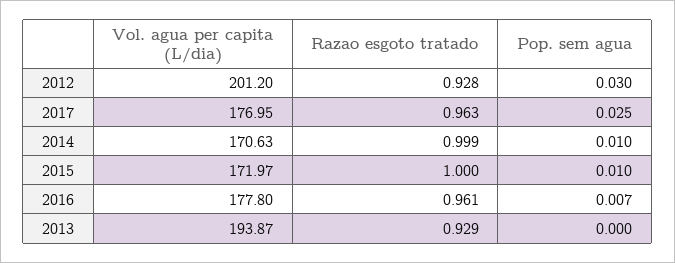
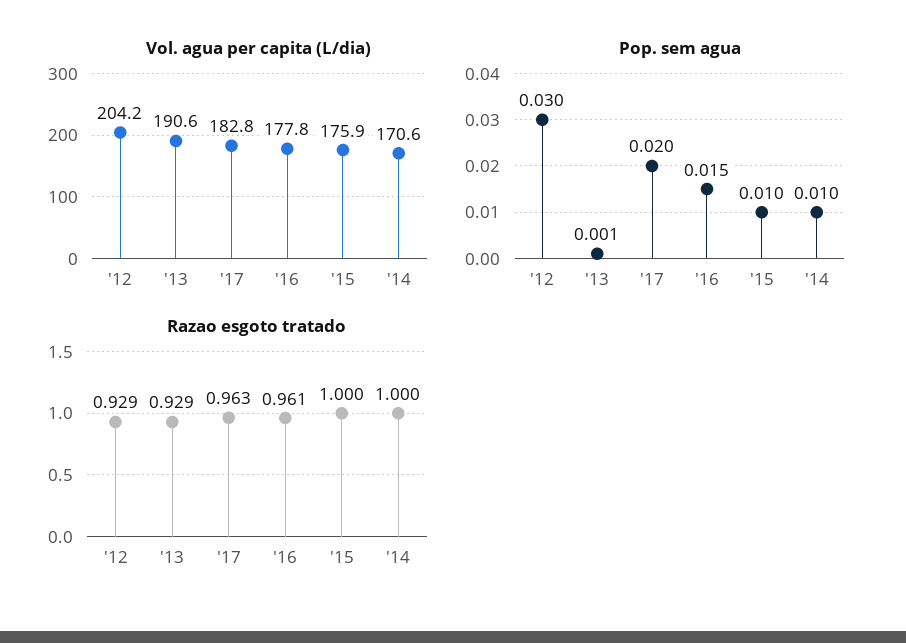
Vol. agua per capita (L/dia), 2012: 201.2 -> 204.2
Razao esgoto tratado, 2012: 0.928 -> 0.929
Vol. agua per capita (L/dia), 2017: 176.95 -> 182.8
Pop. sem agua, 2017: 0.025 -> 0.02
Razao esgoto tratado, 2014: 0.999 -> 1
Vol. agua per capita (L/dia), 2015: 171.97 -> 175.9
Pop. sem agua, 2016: 0.007 -> 0.015
Vol. agua per capita (L/dia), 2013: 193.87 -> 190.6
Pop. sem agua, 2013: 0 -> 0.001

